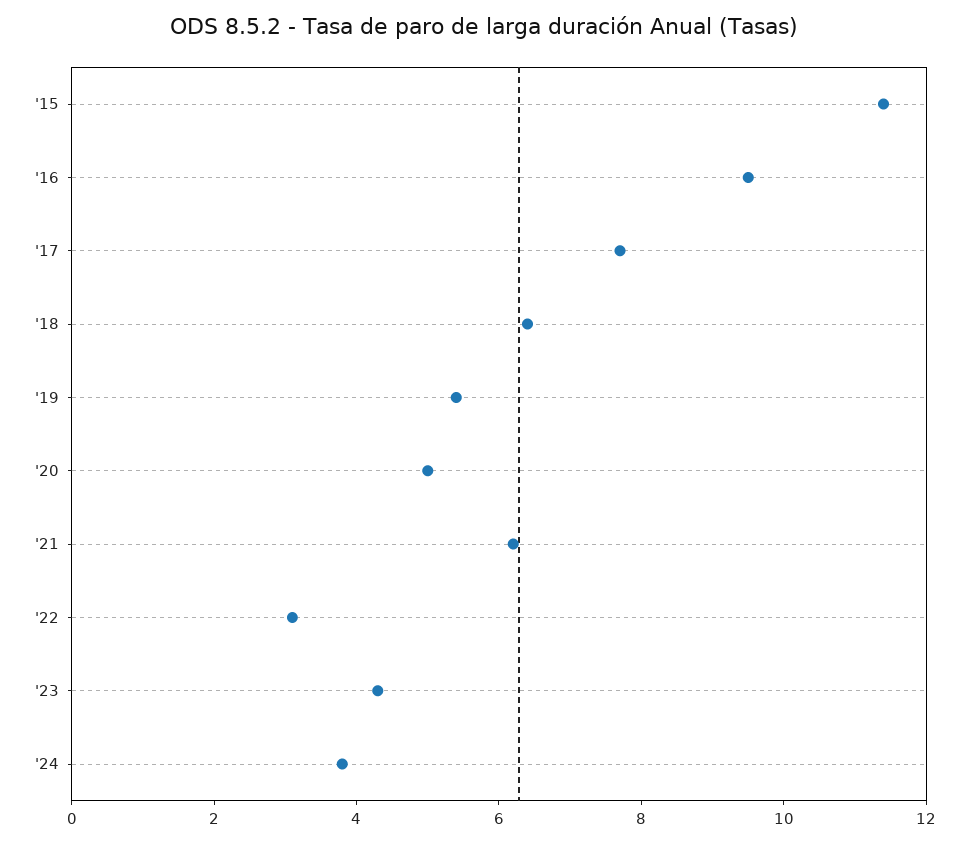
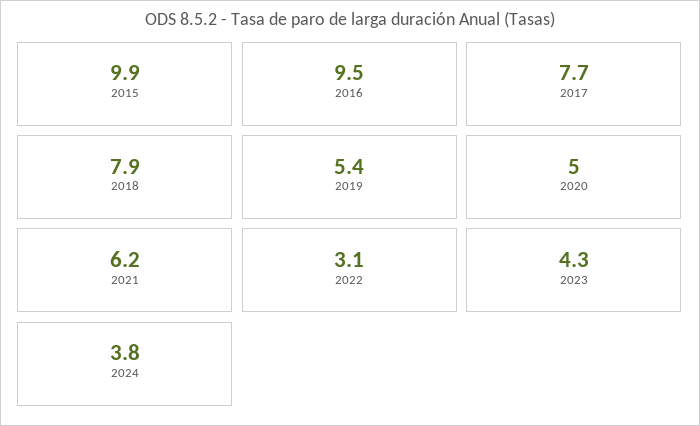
'15: 11.5 -> 9.9
'18: 6.5 -> 7.9

